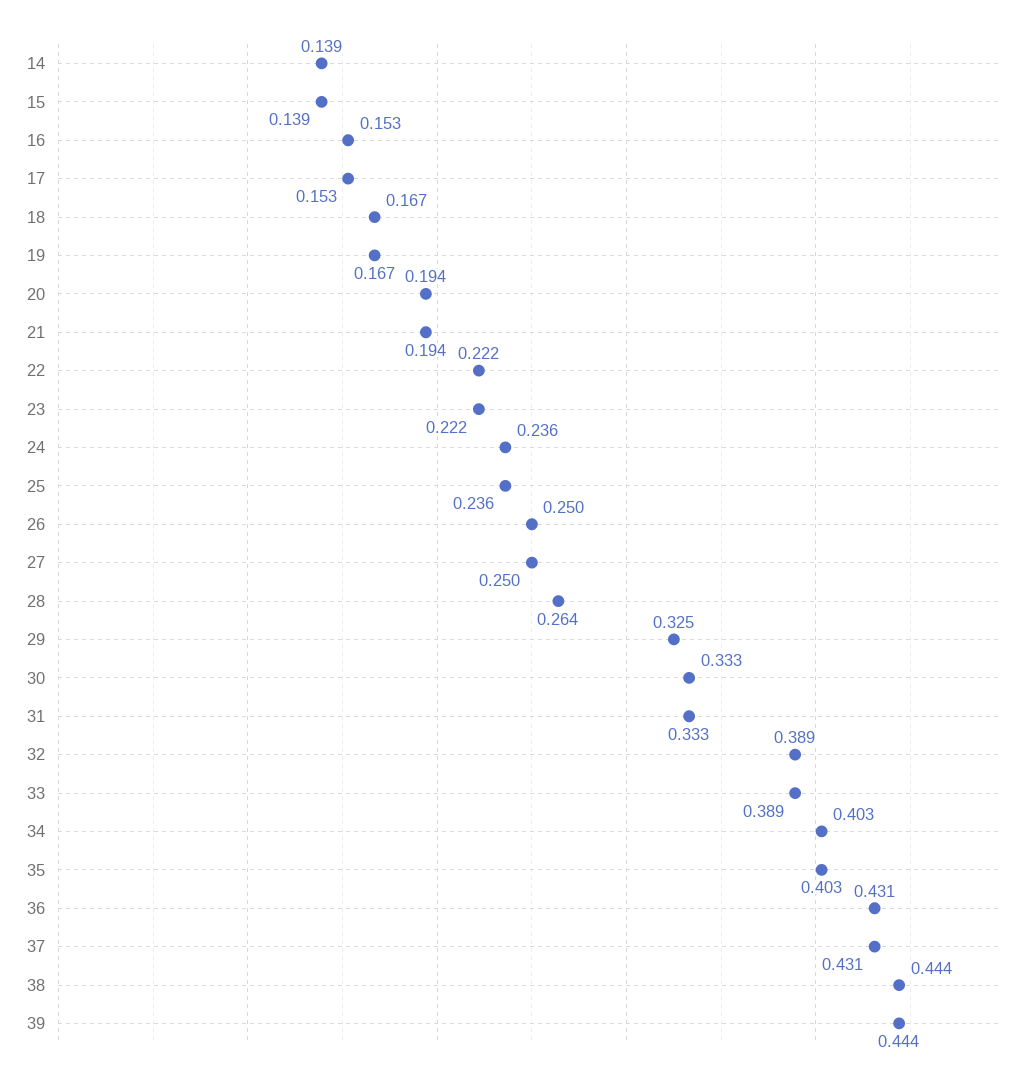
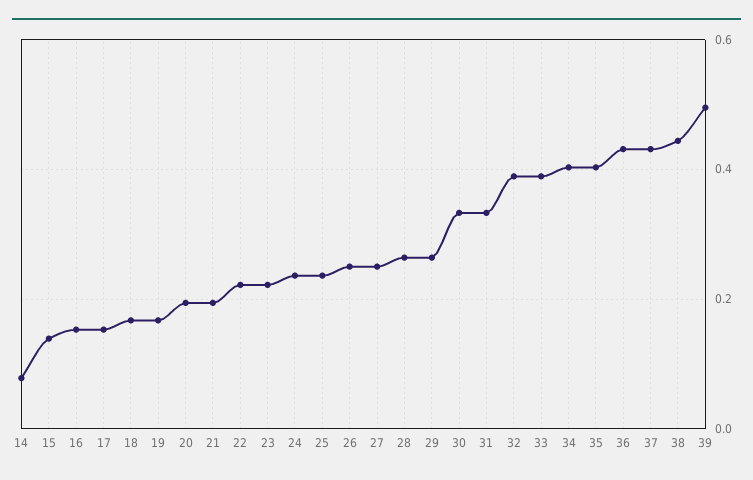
14: 0.139 -> 0.08
29: 0.325 -> 0.26
39: 0.444 -> 0.5

